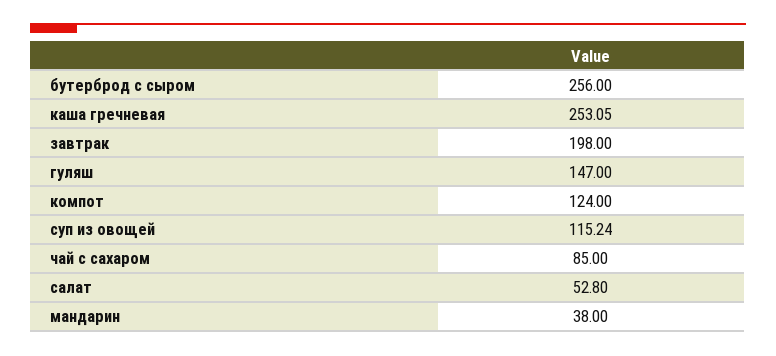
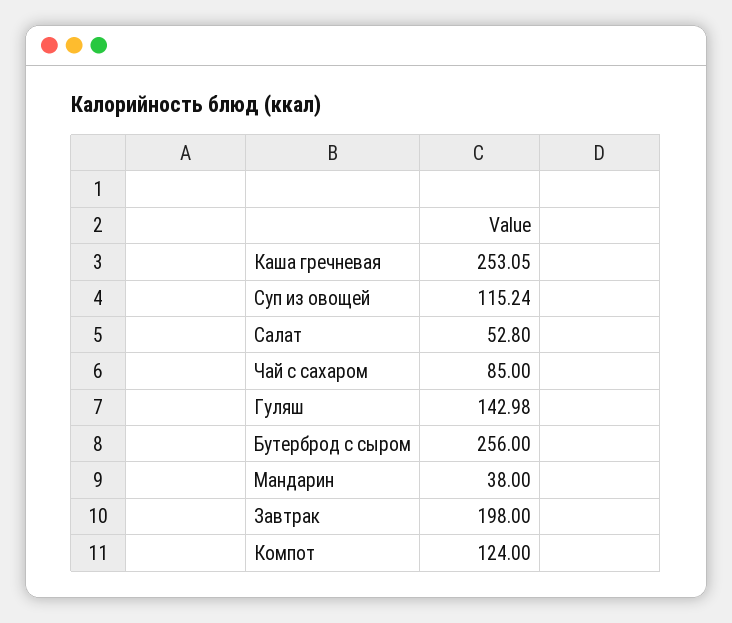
гуляш: 147 -> 142.98

